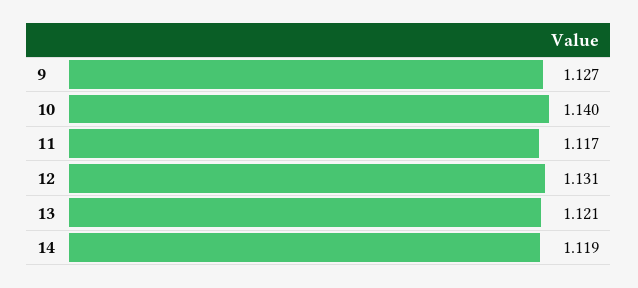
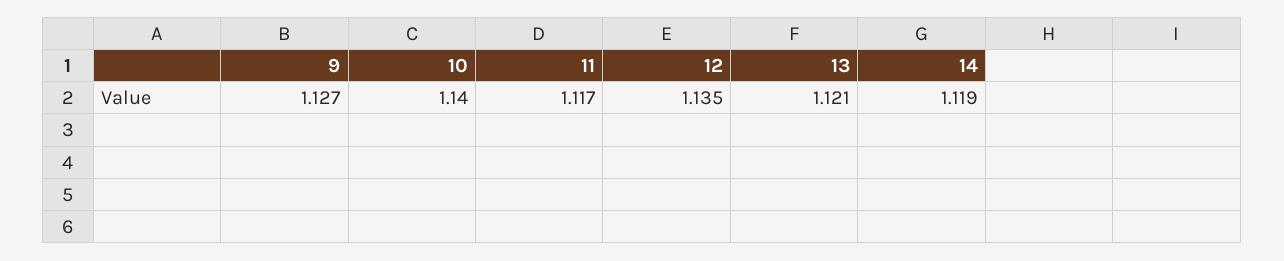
12: 1.131 -> 1.135

